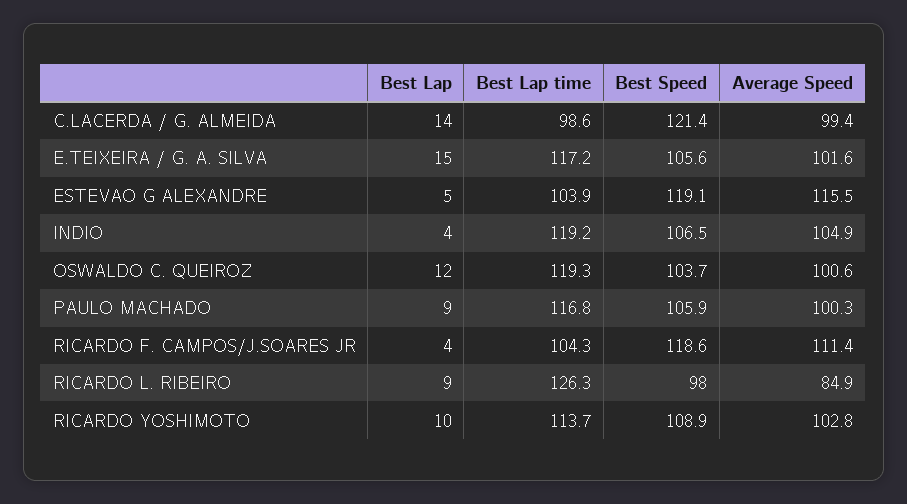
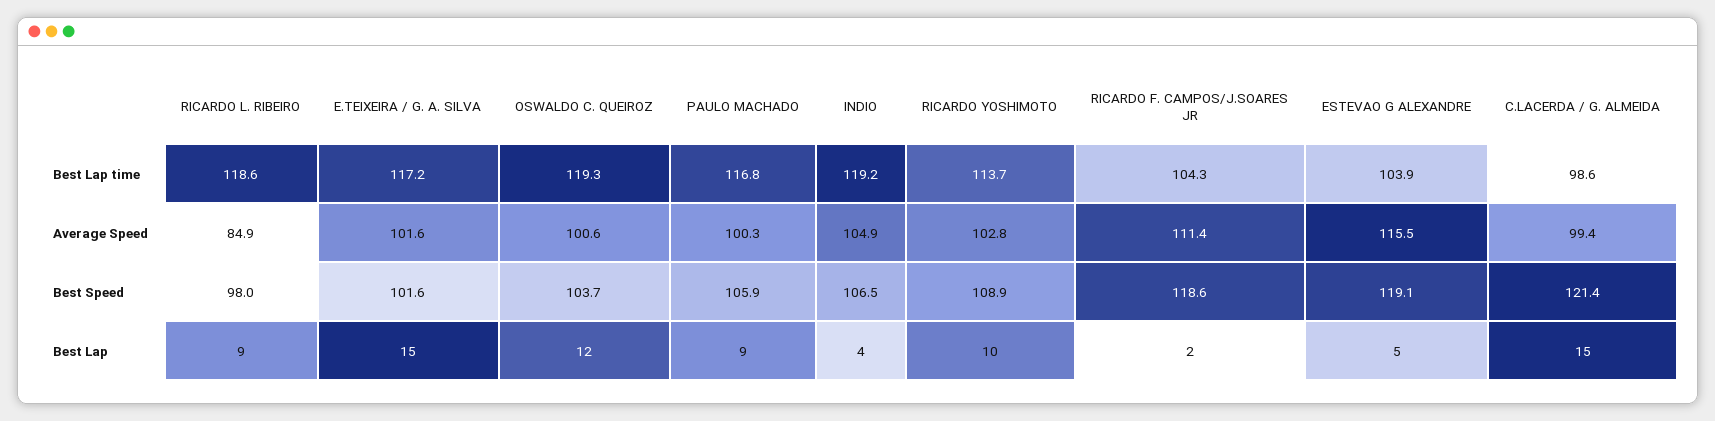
Best Lap, C.LACERDA / G. ALMEIDA: 14 -> 15
Best Speed, E.TEIXEIRA / G. A. SILVA: 105.6 -> 101.6
Best Lap, RICARDO F. CAMPOS/J.SOARES JR: 4 -> 2
Best Lap time, RICARDO L. RIBEIRO: 126.3 -> 118.6

